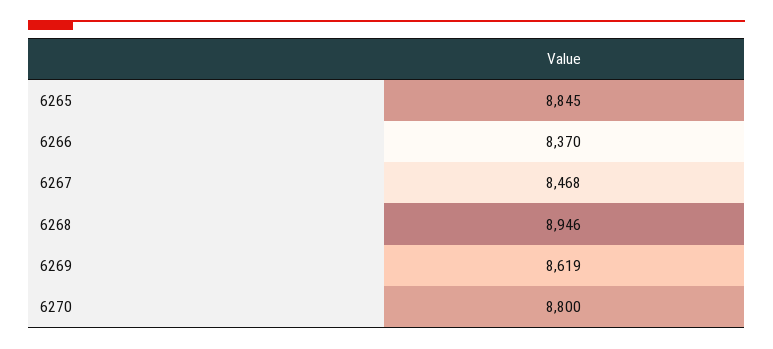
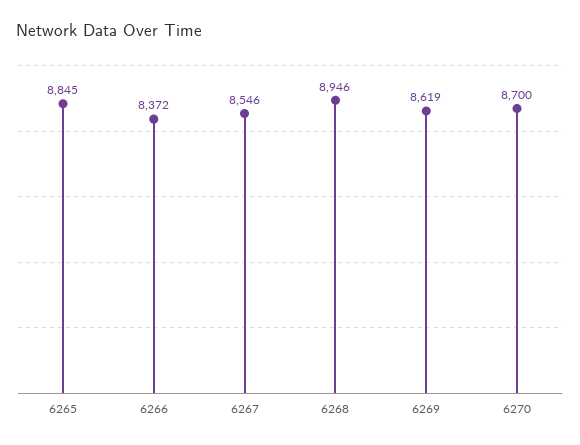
6266: 8370 -> 8372
6267: 8468 -> 8546
6270: 8800 -> 8700

